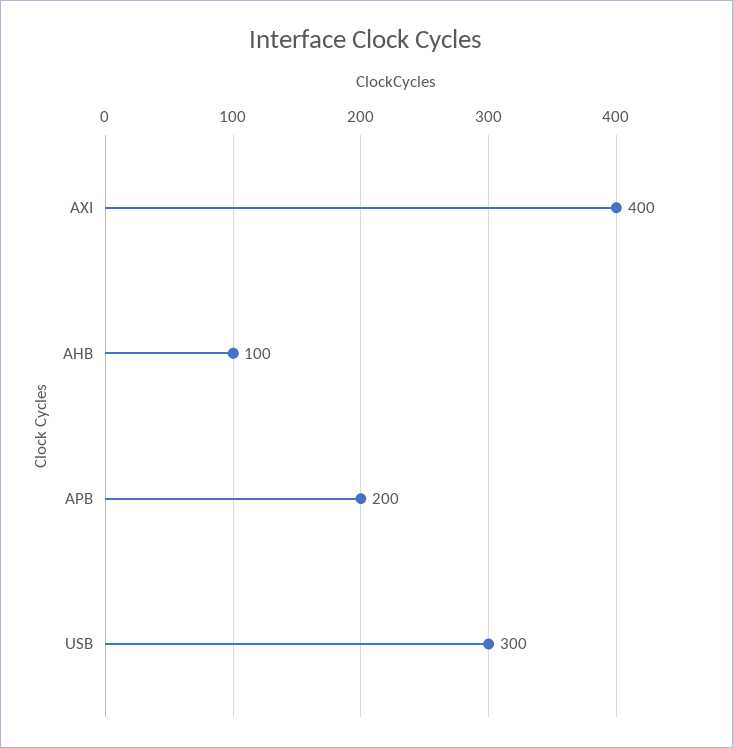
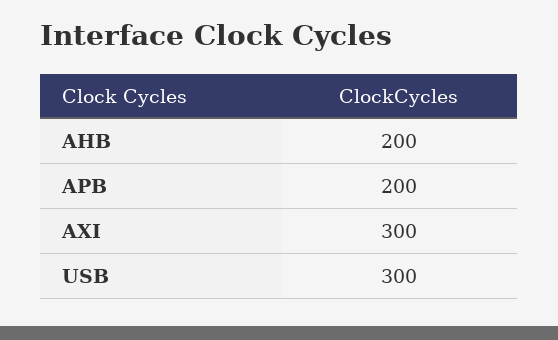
AXI: 400 -> 300
AHB: 100 -> 200

